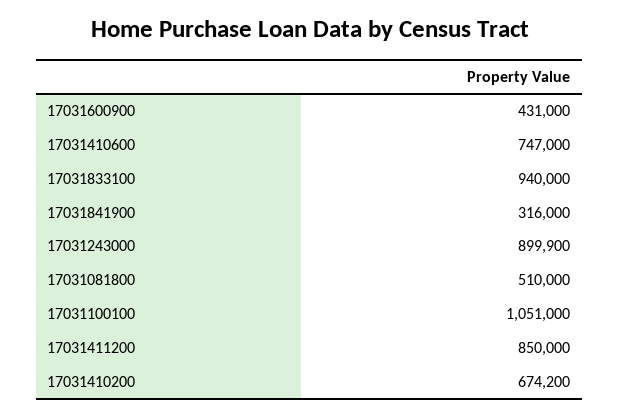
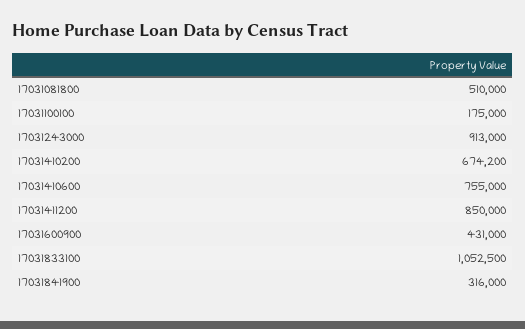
17031410600: 747000 -> 755000
17031833100: 940000 -> 1052500
17031243000: 899900 -> 913000
17031100100: 1051000 -> 175000

